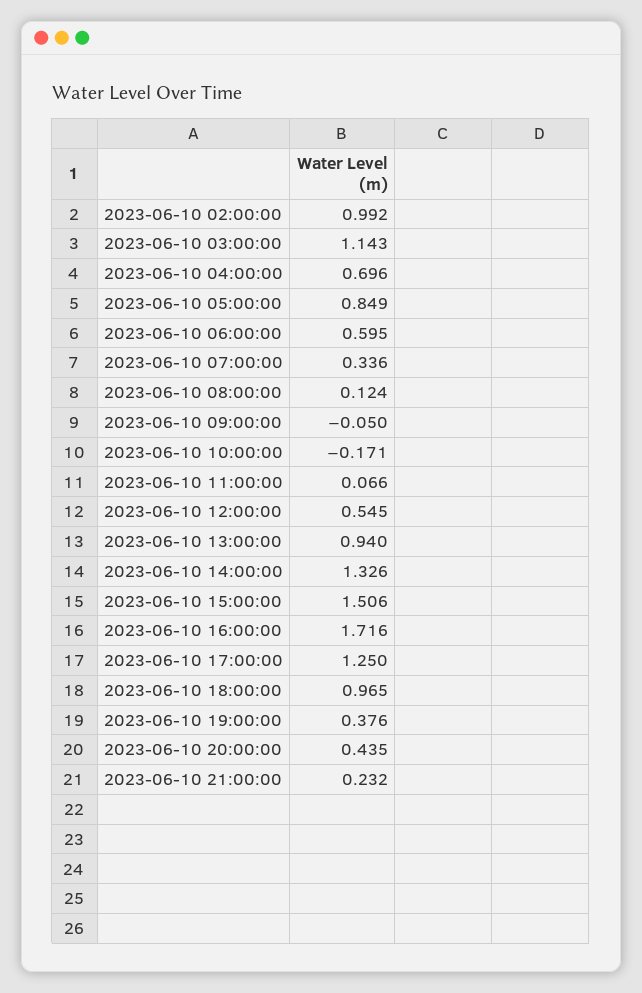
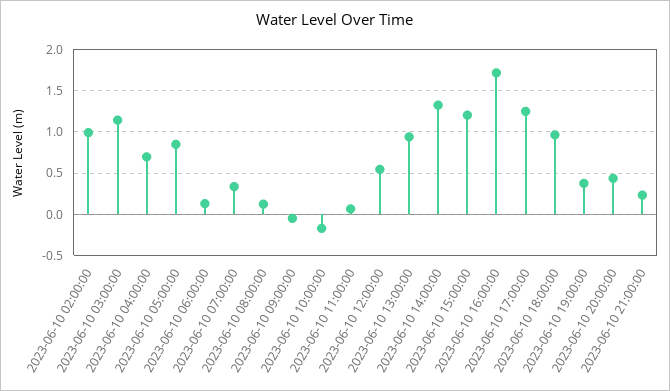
2023-06-10 06:00:00: 0.595 -> 0.1
2023-06-10 15:00:00: 1.506 -> 1.2

